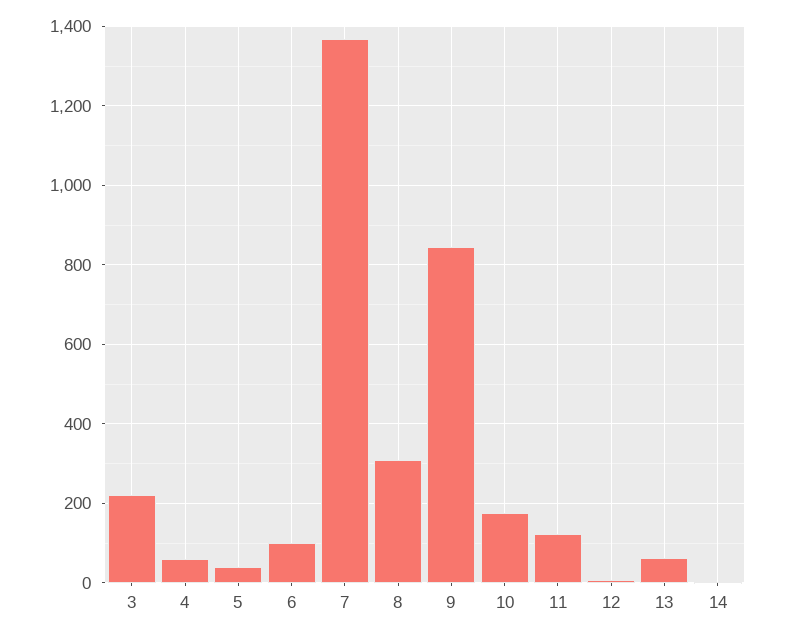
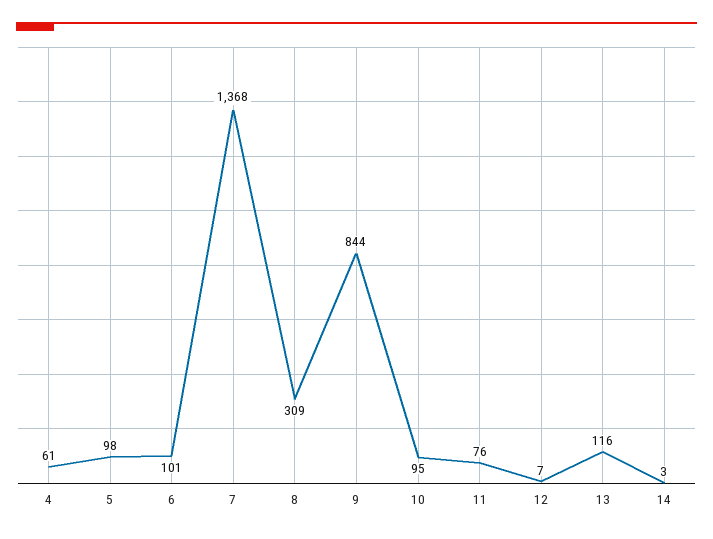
3: 220 -> none
5: 40 -> 98
10: 180 -> 95
11: 120 -> 76
13: 60 -> 116

